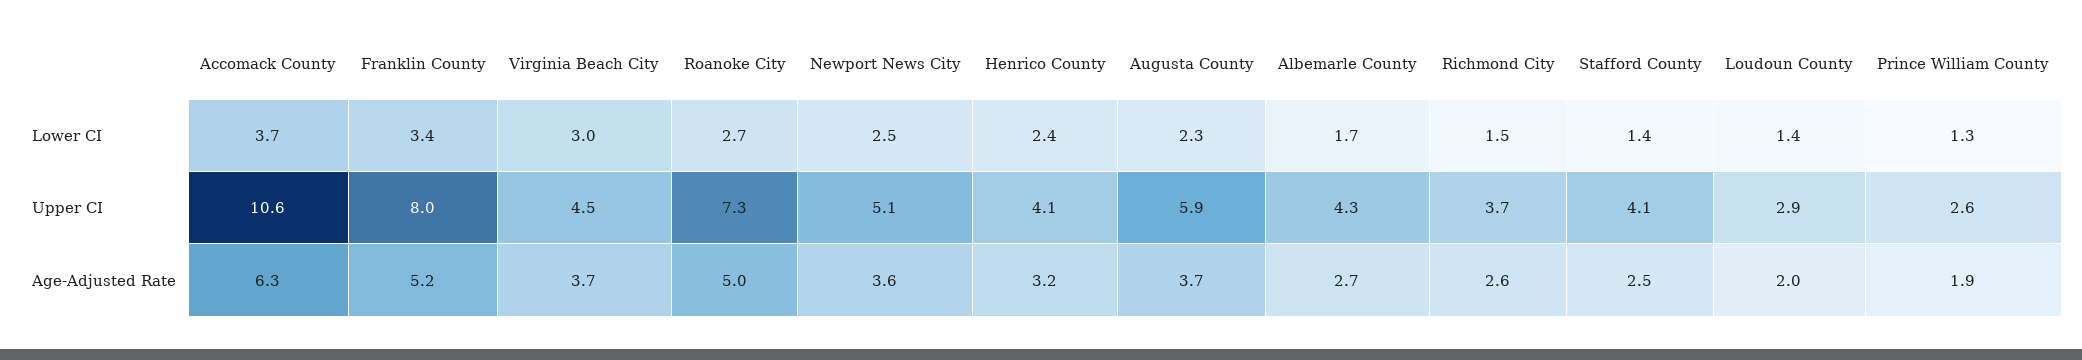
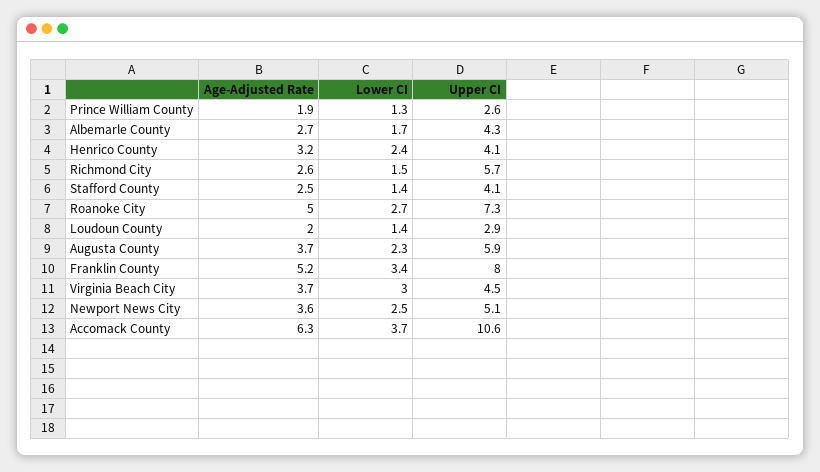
Richmond City, Upper CI: 3.7 -> 5.7

